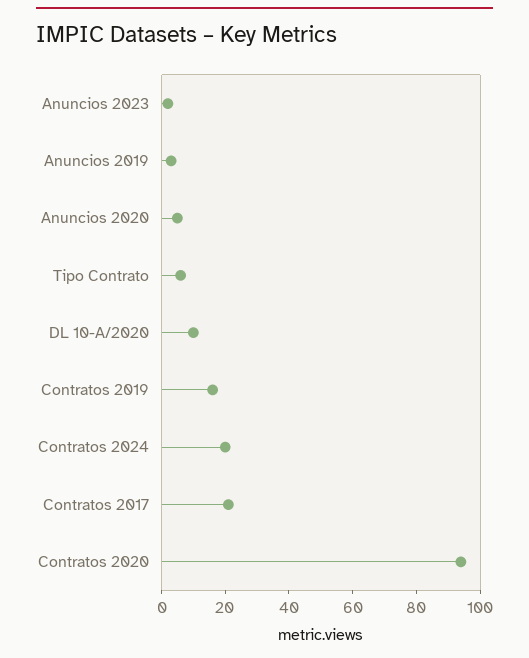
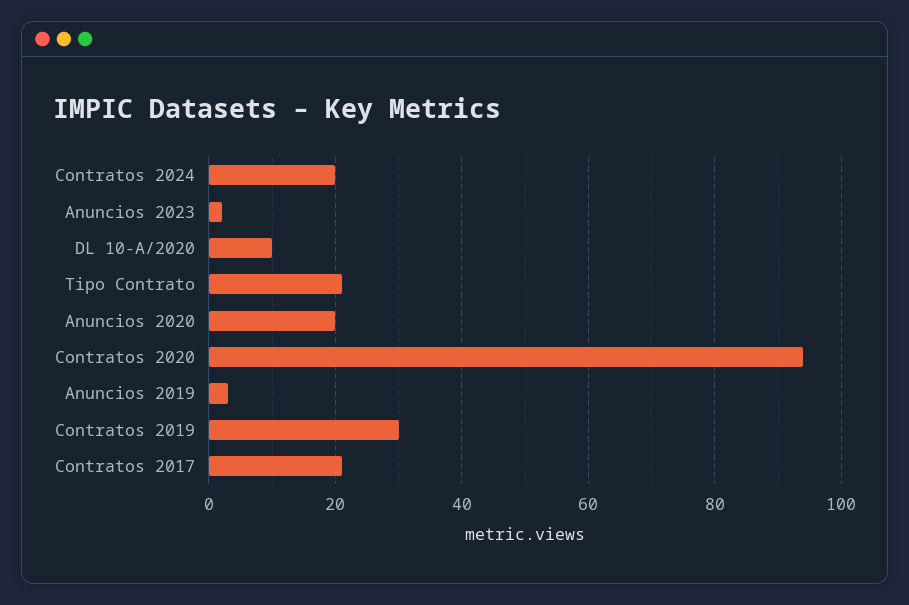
Anuncios 2020: 5 -> 20
Tipo Contrato: 5 -> 20
Contratos 2019: 15 -> 30

